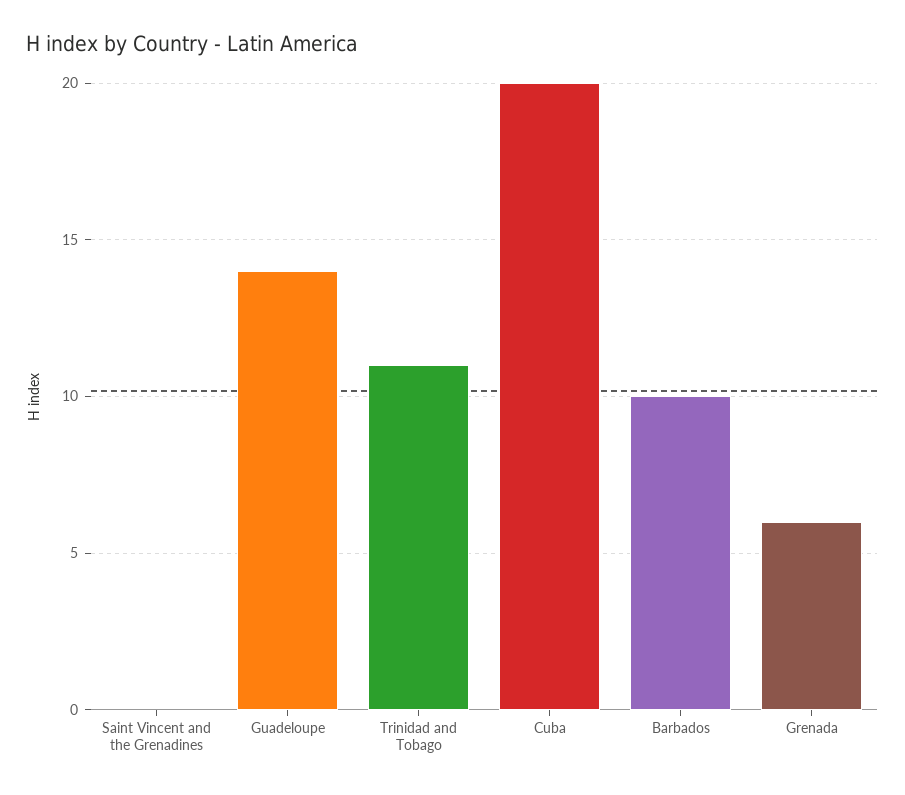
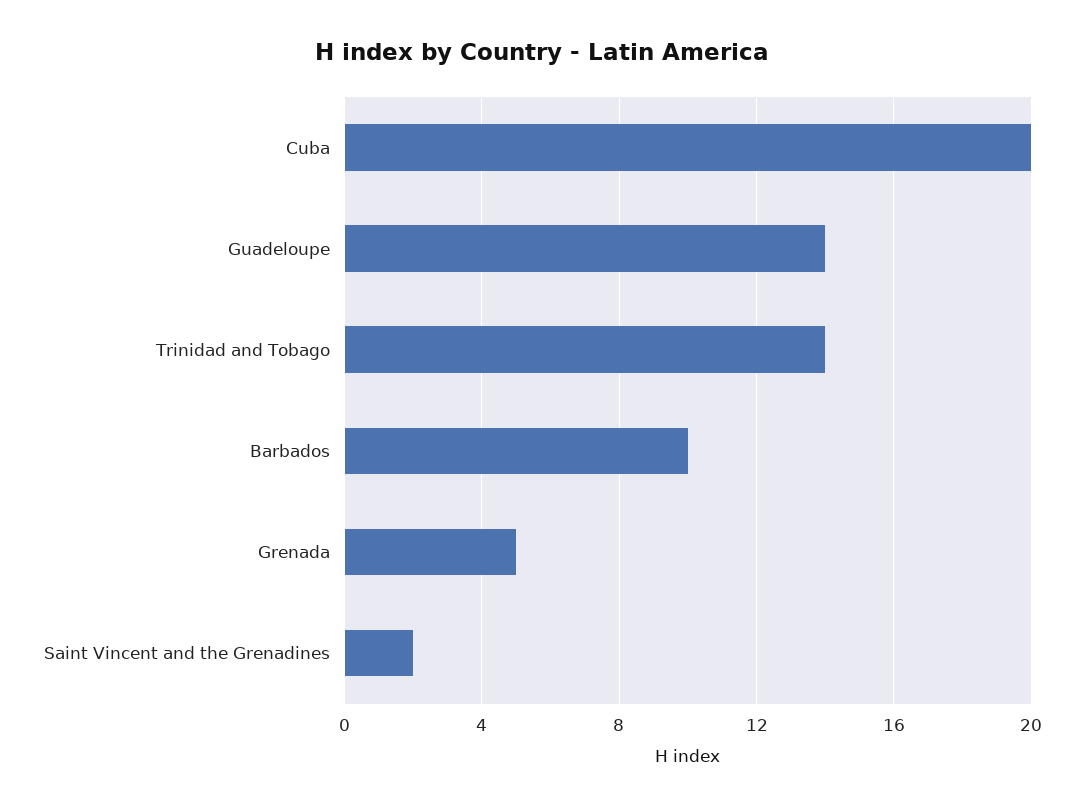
Saint Vincent and the Grenadines: 0 -> 2
Trinidad and Tobago: 11 -> 14
Grenada: 6 -> 5

